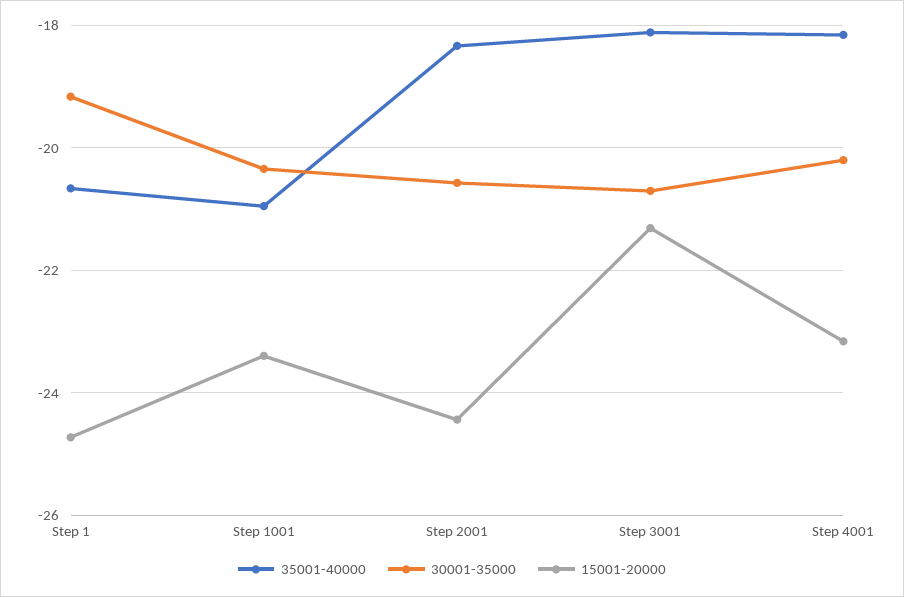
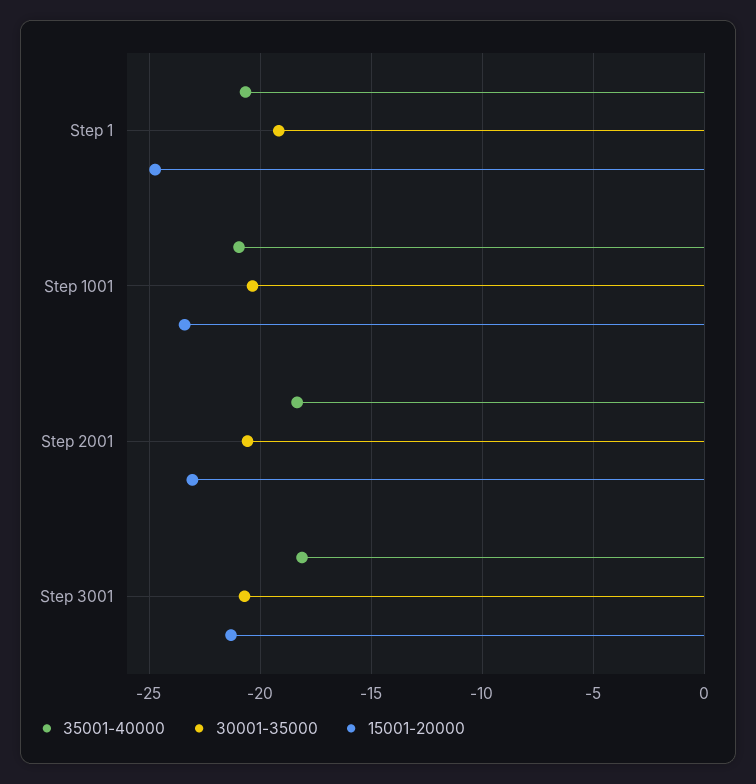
15001-20000, Step 2001: -24.4 -> -23
35001-40000, Step 4001: -18.2 -> none
30001-35000, Step 4001: -20.2 -> none
15001-20000, Step 4001: -23.2 -> none

